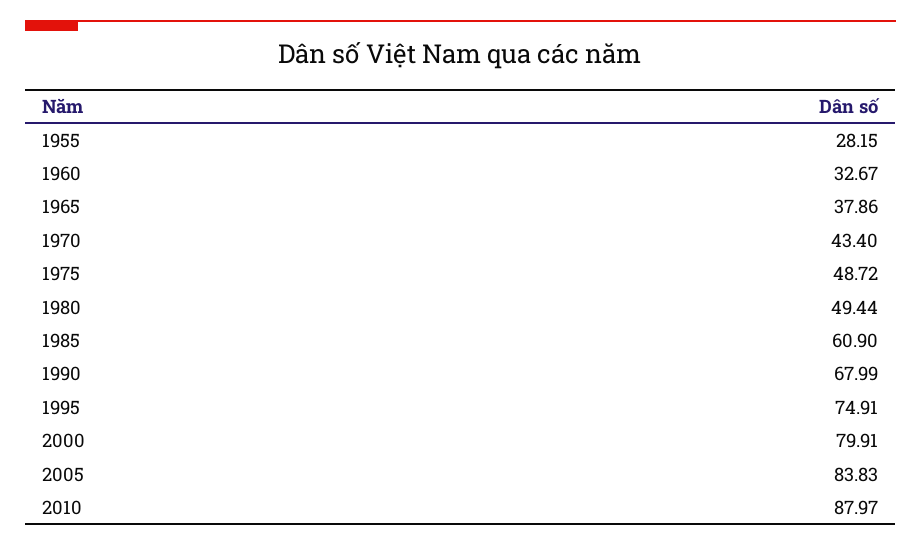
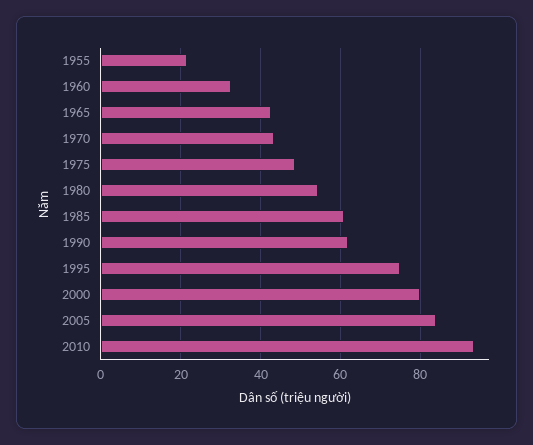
1955: 28.15 -> 22
1965: 37.86 -> 42
1980: 49.44 -> 54
1990: 67.99 -> 62
2010: 87.97 -> 94

